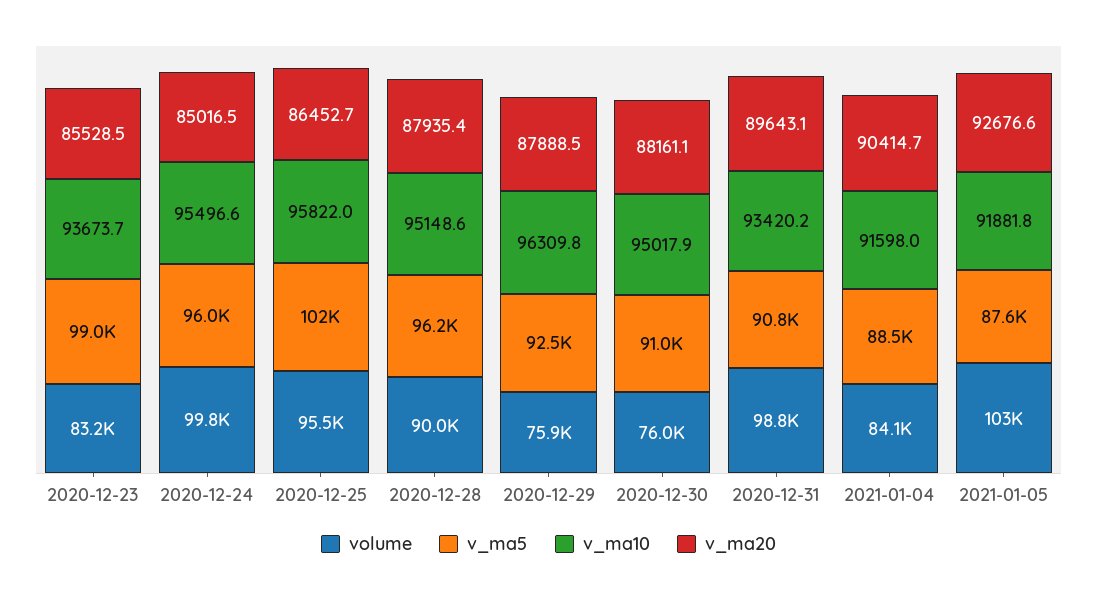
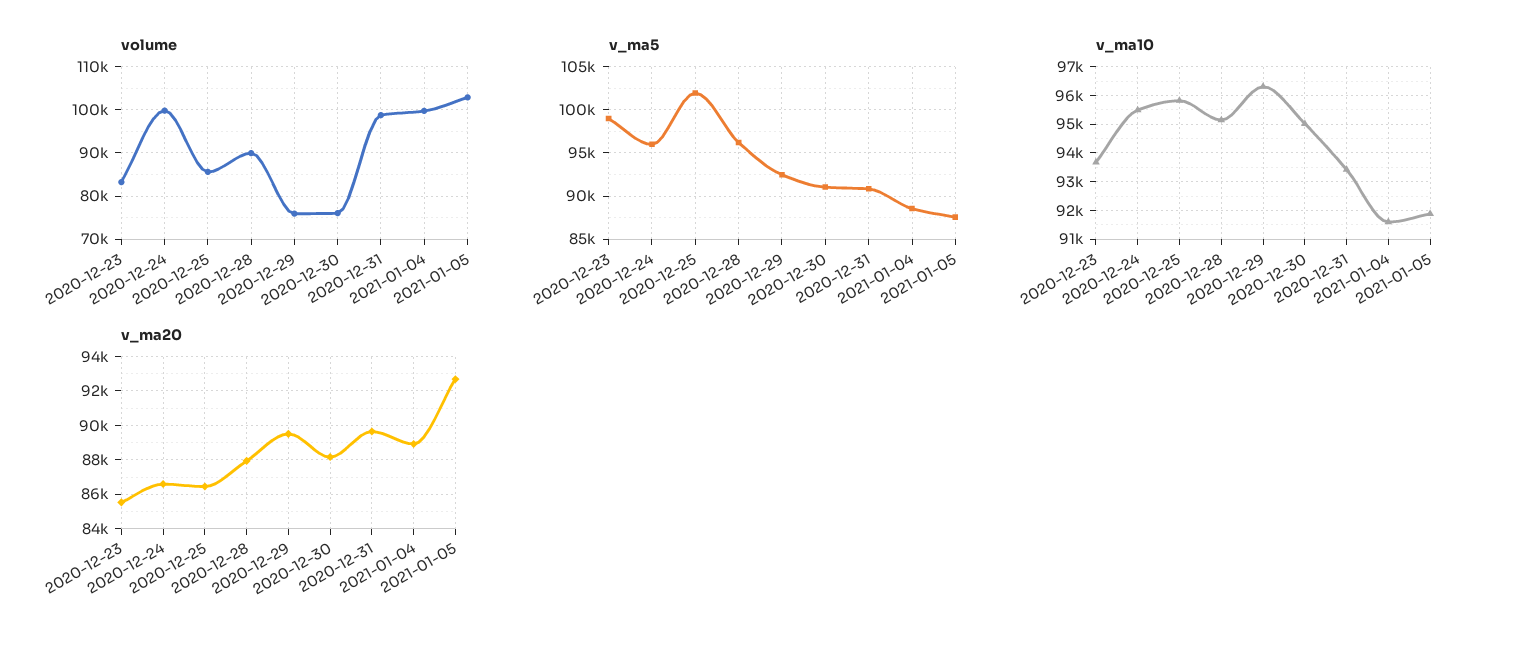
v_ma20, 2020-12-24: 85016.5 -> 86500
volume, 2020-12-25: 95500 -> 86000
v_ma20, 2020-12-29: 87888.5 -> 89500
volume, 2021-01-04: 84100 -> 100000
v_ma20, 2021-01-04: 90414.7 -> 89000

